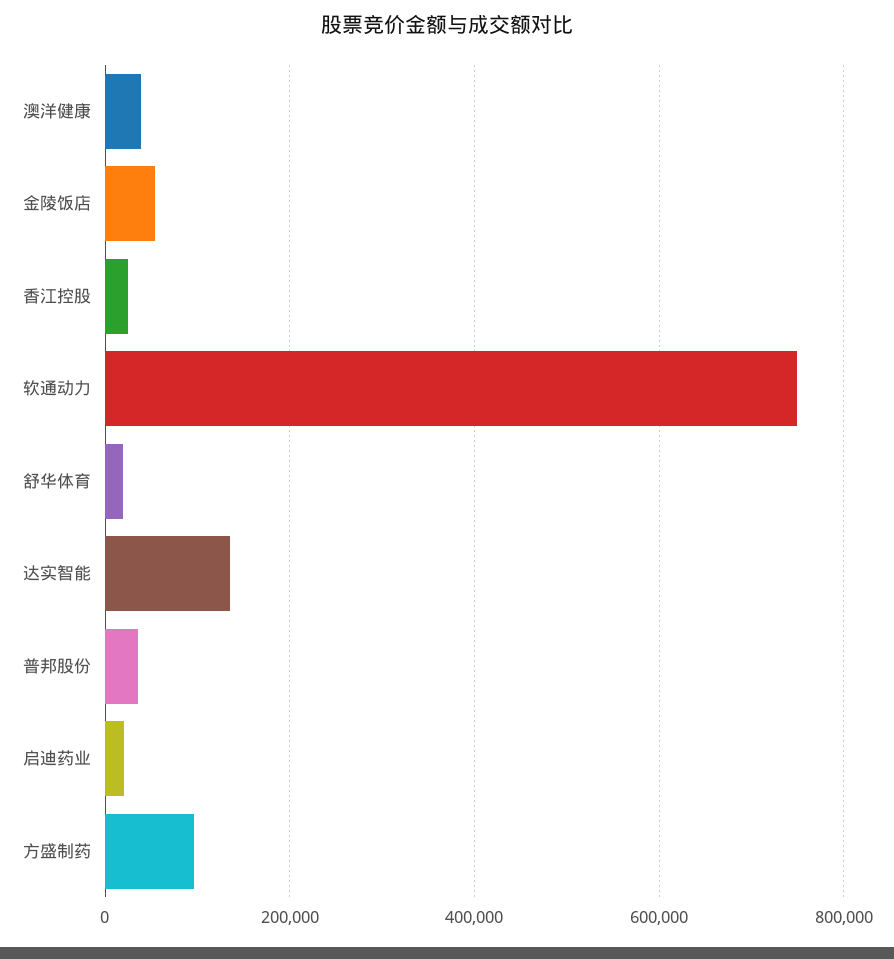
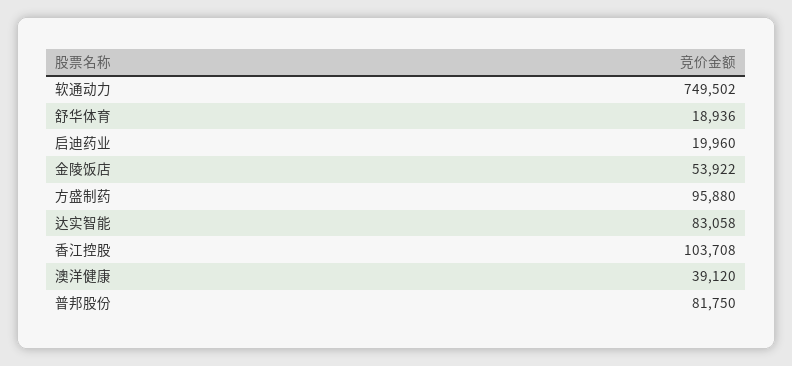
香江控股: 20000 -> 103708
达实智能: 140000 -> 83058
普邦股份: 40000 -> 81750

